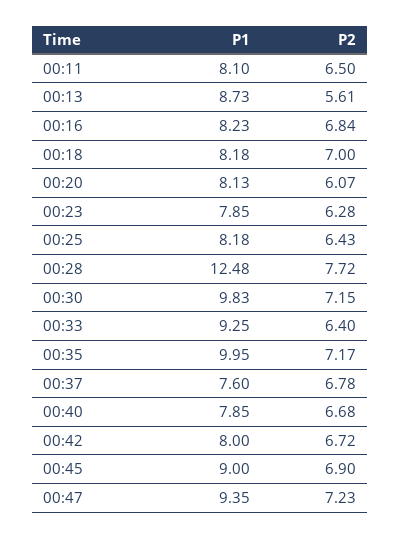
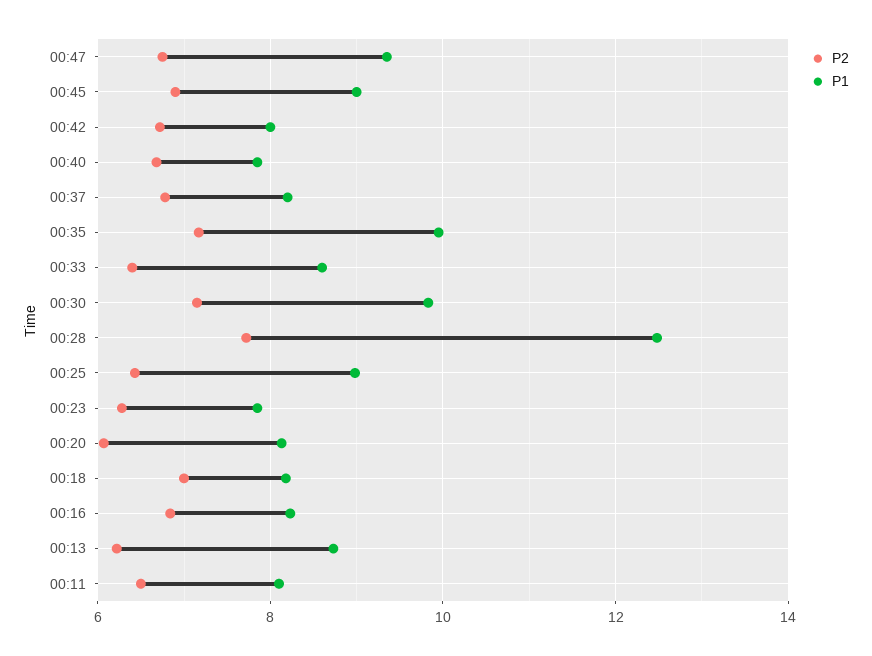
P2, 00:13: 5.61 -> 6.2
P1, 00:25: 8.18 -> 9
P1, 00:33: 9.25 -> 8.6
P1, 00:37: 7.6 -> 8.2
P2, 00:47: 7.23 -> 6.8

